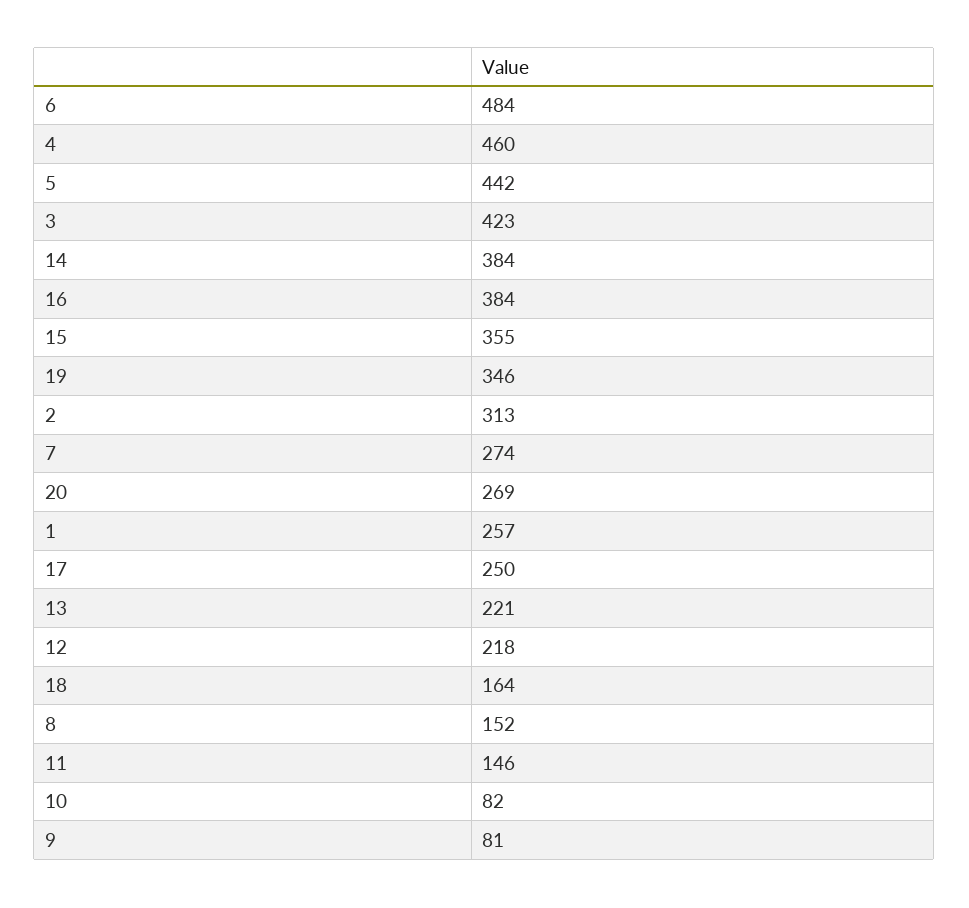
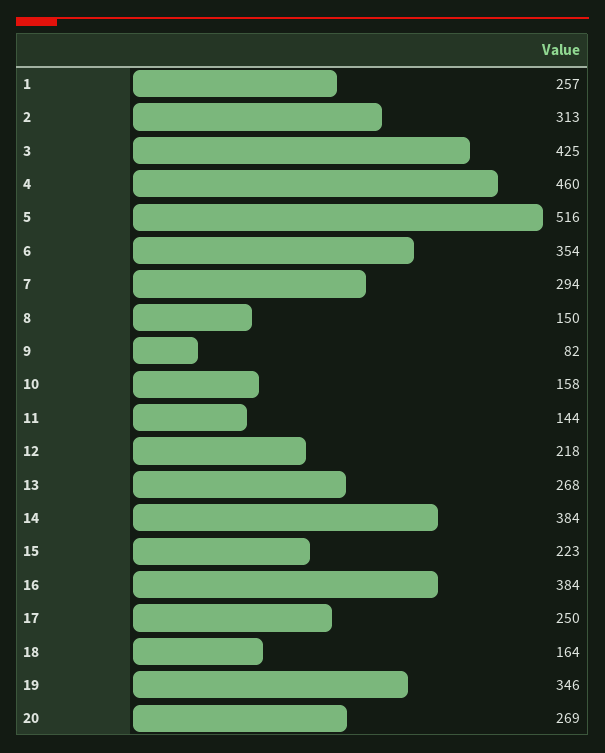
6: 484 -> 354
5: 442 -> 516
3: 423 -> 425
15: 355 -> 223
7: 274 -> 294
13: 221 -> 268
8: 152 -> 150
11: 146 -> 144
10: 82 -> 158
9: 81 -> 82

